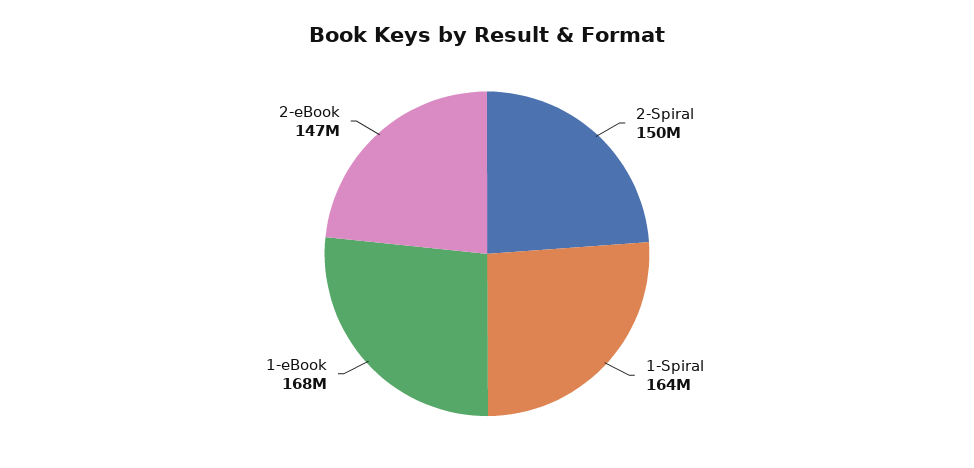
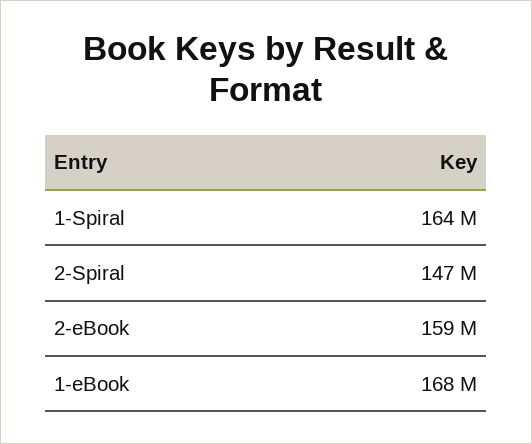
2-Spiral: 150000000 -> 147000000
2-eBook: 147000000 -> 159000000

